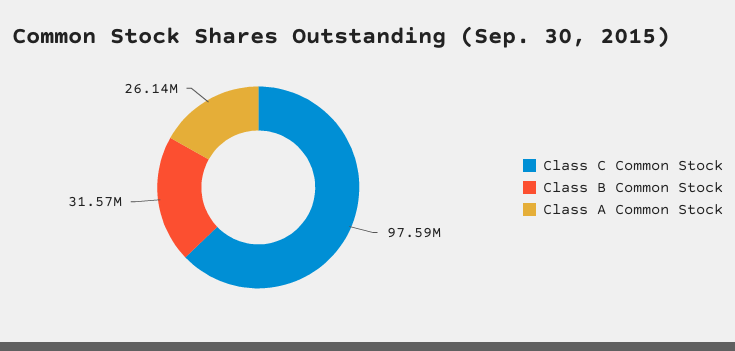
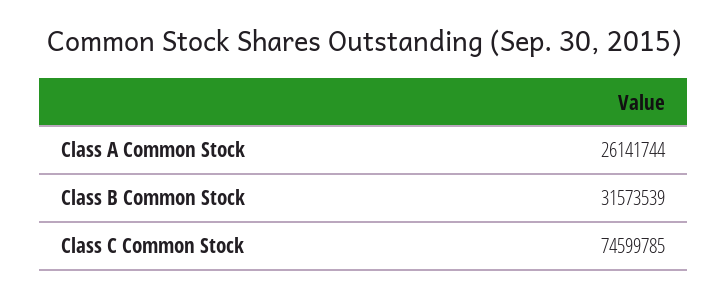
Class C Common Stock: 97590000 -> 74599785

